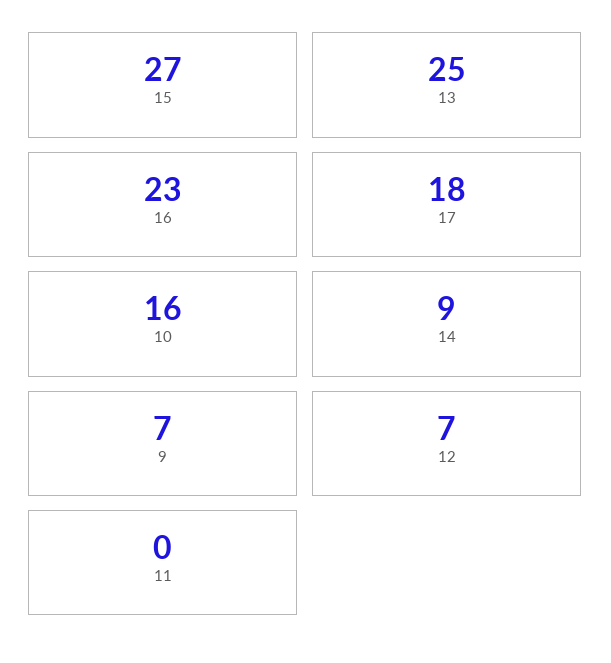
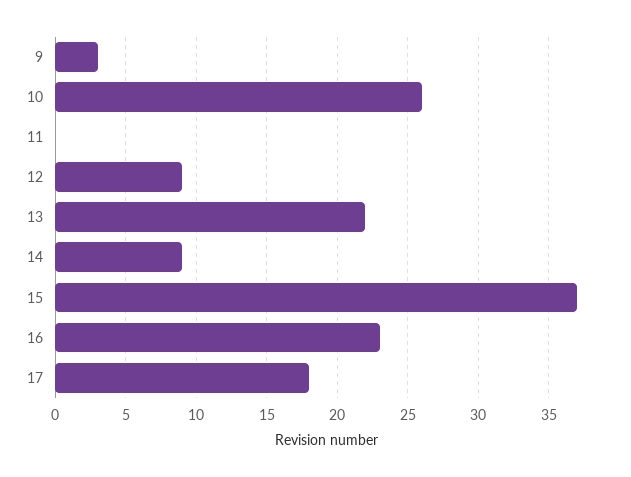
15: 27 -> 37
13: 25 -> 22
10: 16 -> 26
9: 7 -> 3
12: 7 -> 9

